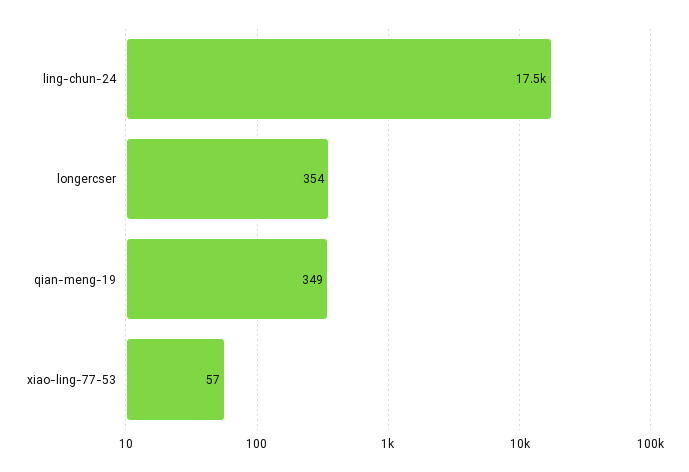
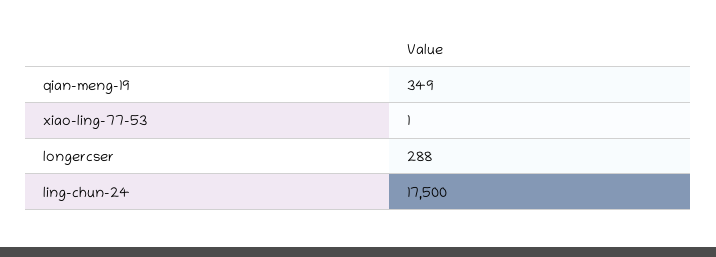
longercser: 354 -> 288
xiao-ling-77-53: 57 -> 1

